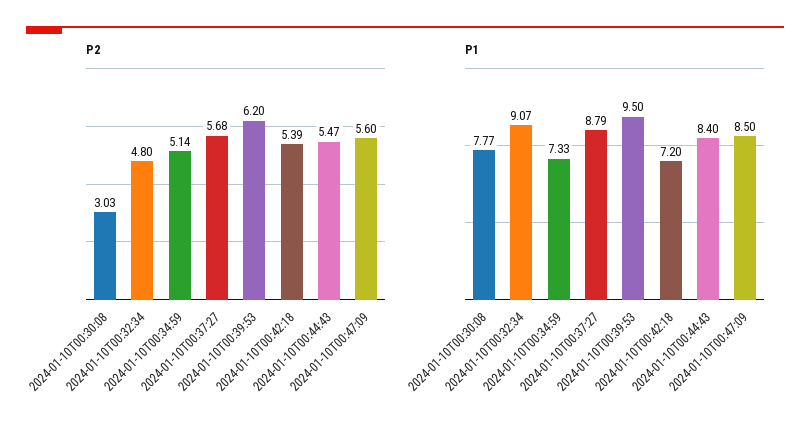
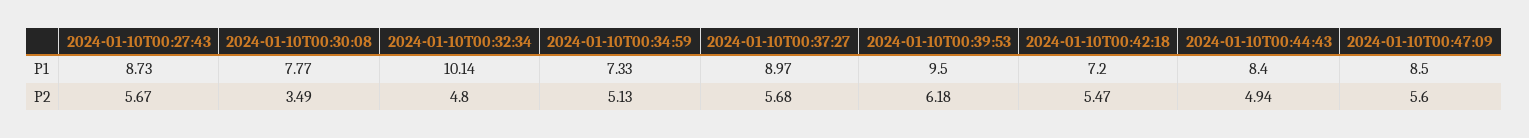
P2, 2024-01-10T00:30:08: 3.03 -> 3.49
P2, 2024-01-10T00:34:59: 5.14 -> 5.13
P2, 2024-01-10T00:39:53: 6.2 -> 6.18
P2, 2024-01-10T00:42:18: 5.39 -> 5.47
P2, 2024-01-10T00:44:43: 5.47 -> 4.94
P1, 2024-01-10T00:32:34: 9.07 -> 10.14
P1, 2024-01-10T00:37:27: 8.79 -> 8.97
P1, 2024-01-10T00:27:43: none -> 8.73
P2, 2024-01-10T00:27:43: none -> 5.67

